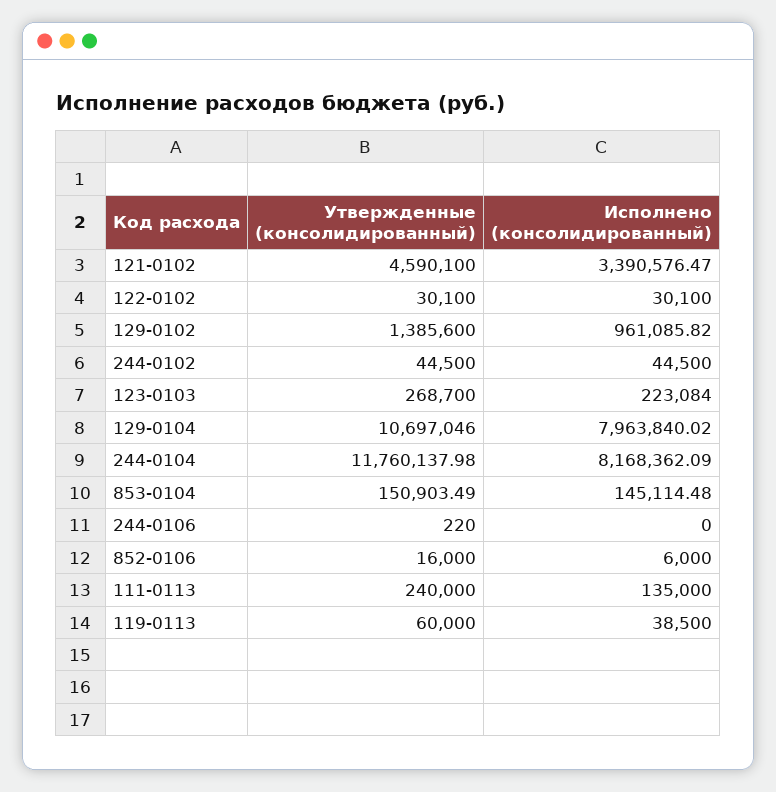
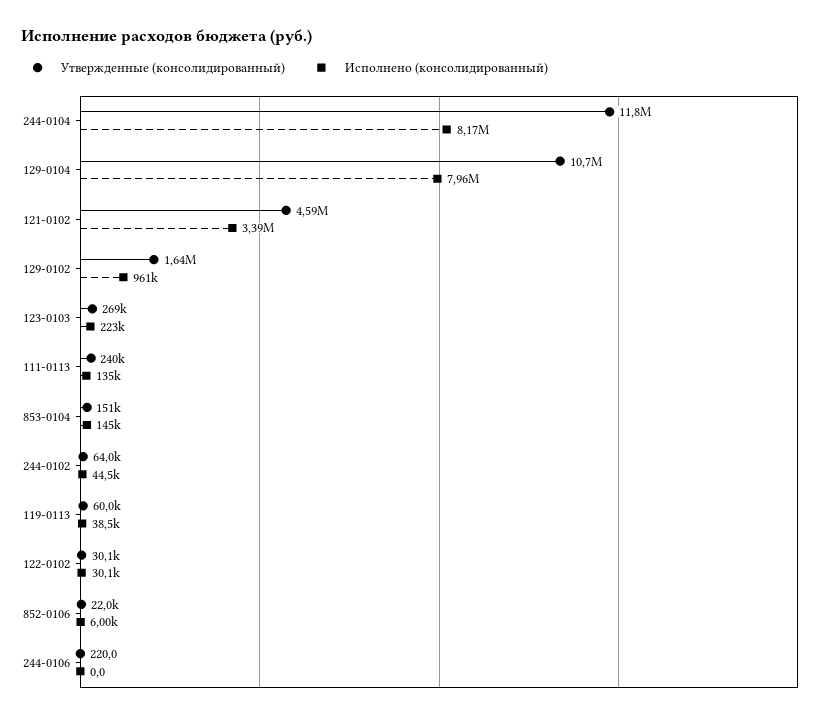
Утвержденные (консолидированный), 129-0102: 1385600 -> 1640000
Утвержденные (консолидированный), 244-0102: 44500 -> 64000
Утвержденные (консолидированный), 852-0106: 16000 -> 22000

